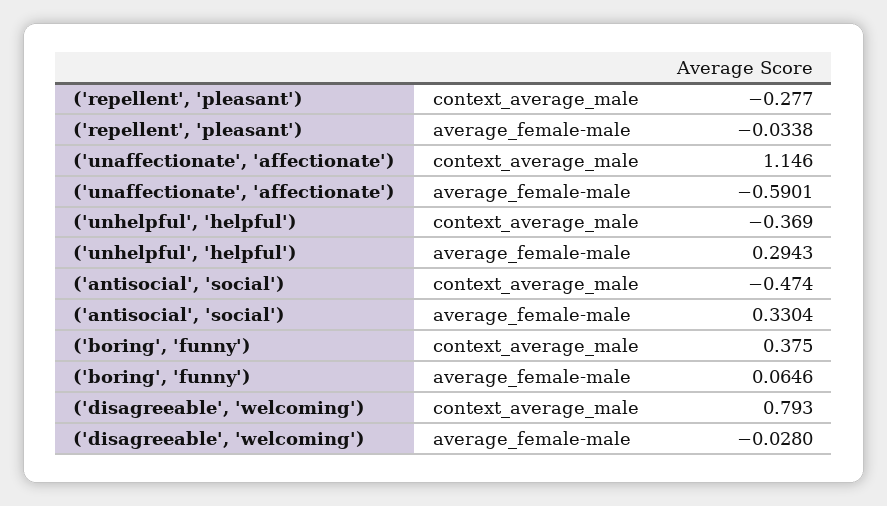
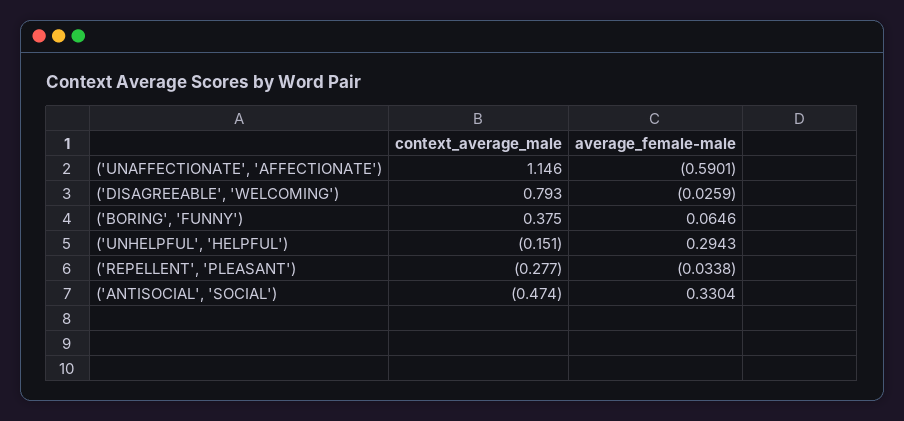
('unhelpful', 'helpful'), context_average_male: -0.369 -> -0.151
('disagreeable', 'welcoming'), average_female-male: -0.028 -> -0.0259

